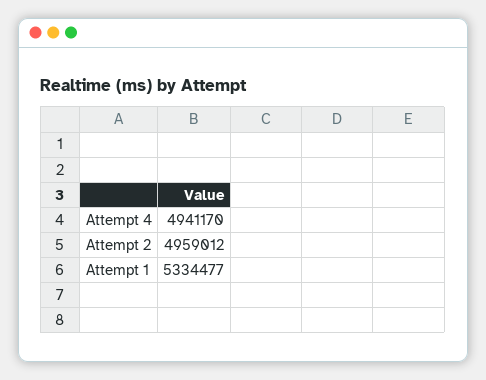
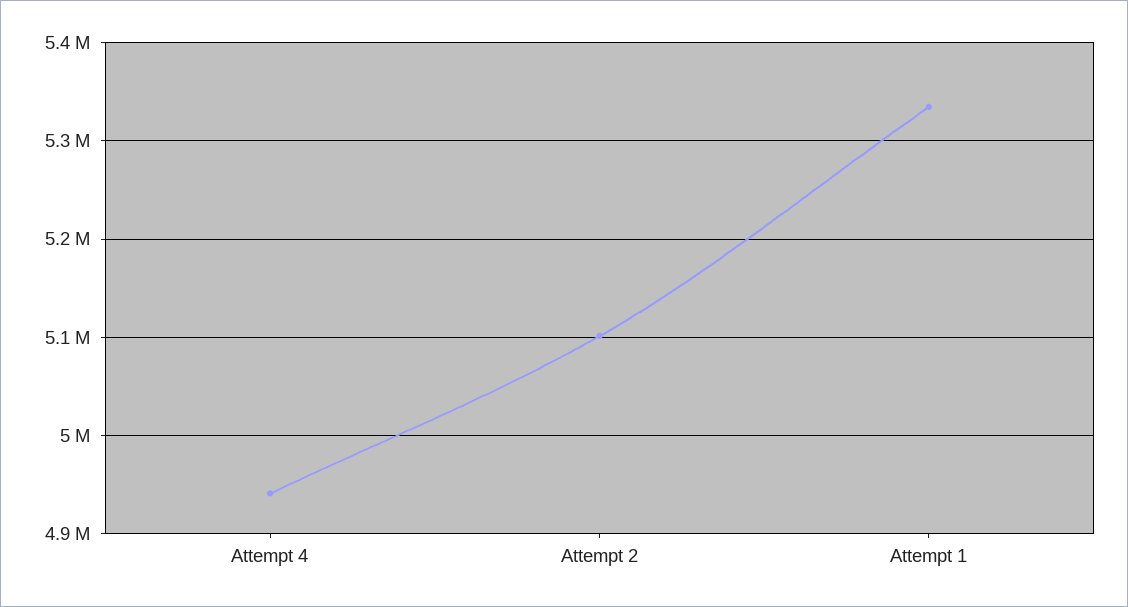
Attempt 2: 4959012 -> 5100000

